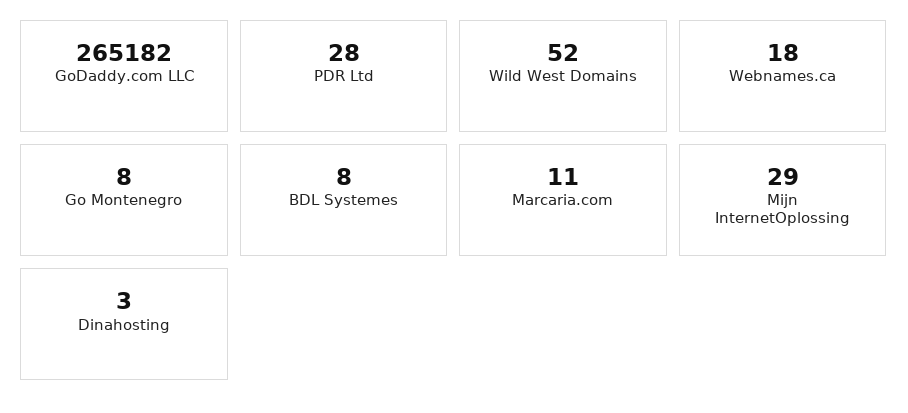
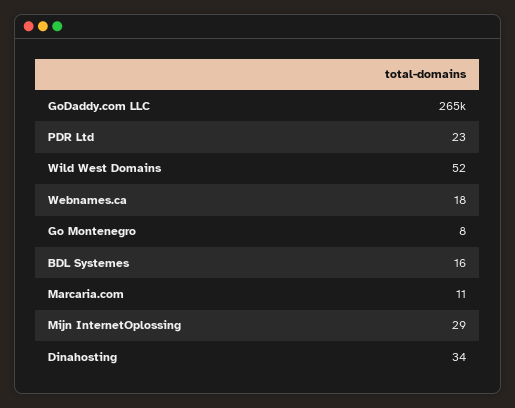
PDR Ltd: 28 -> 23
BDL Systemes: 8 -> 16
Dinahosting: 3 -> 34

